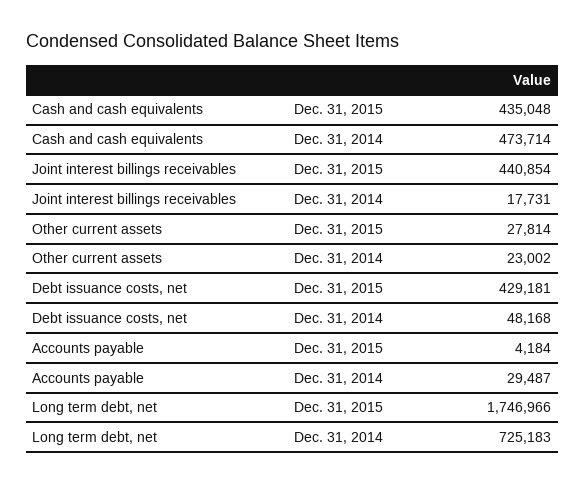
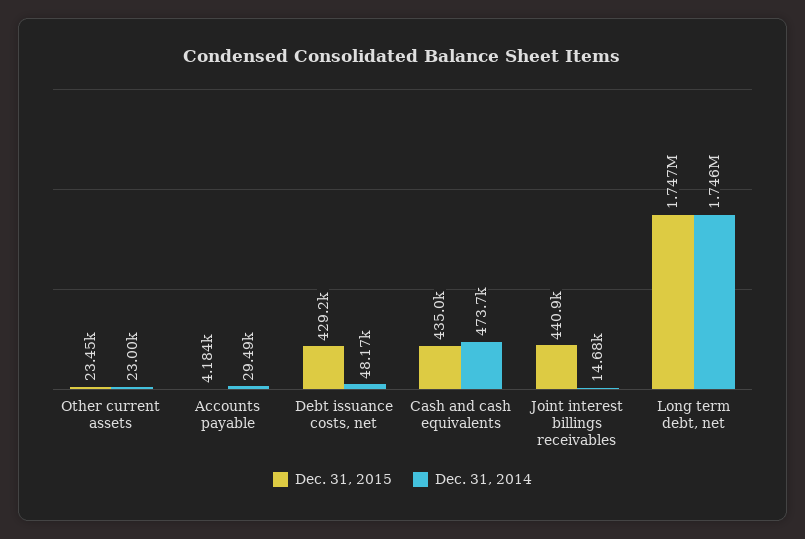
Dec. 31, 2014, Joint interest billings receivables: 17731 -> 14680
Dec. 31, 2015, Other current assets: 27814 -> 23450
Dec. 31, 2014, Long term debt, net: 725183 -> 1746000

